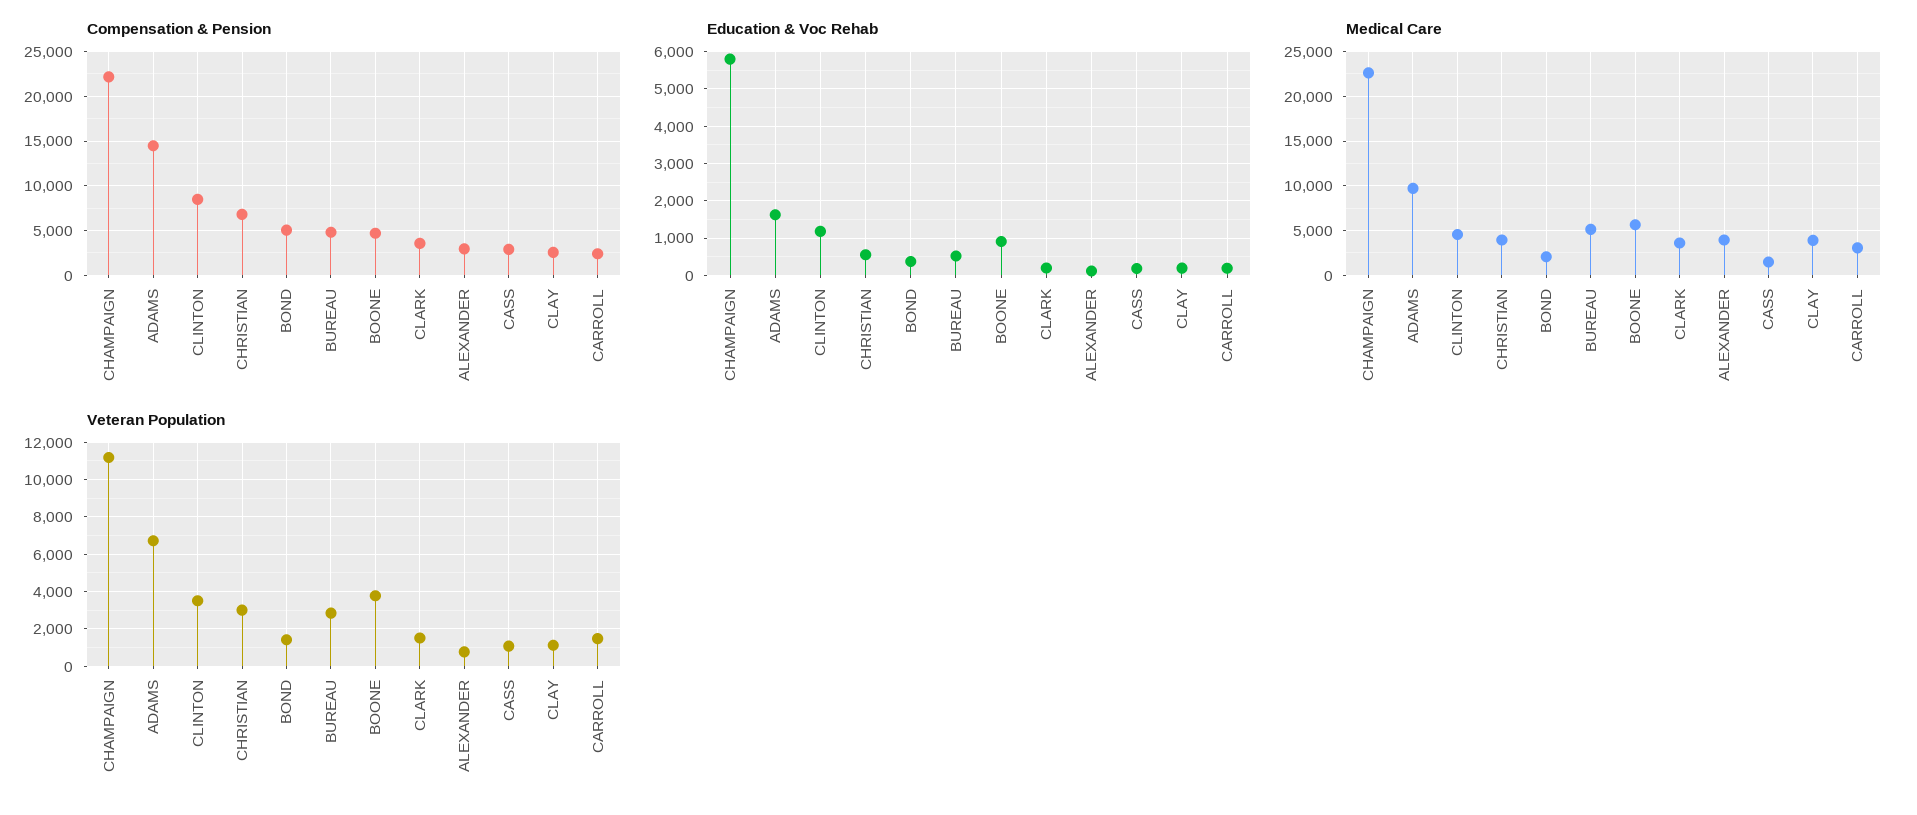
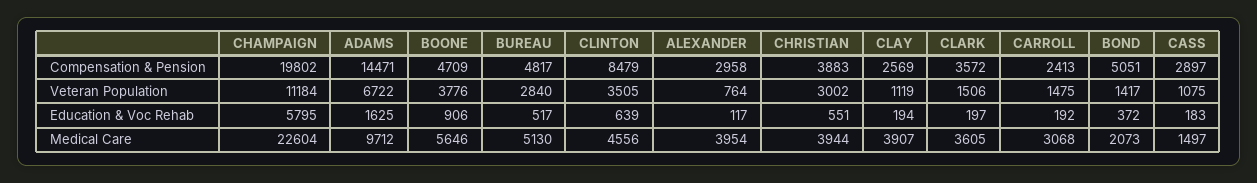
Compensation & Pension, CHAMPAIGN: 22000 -> 19802
Compensation & Pension, CHRISTIAN: 7000 -> 3883
Education & Voc Rehab, CLINTON: 1200 -> 639

